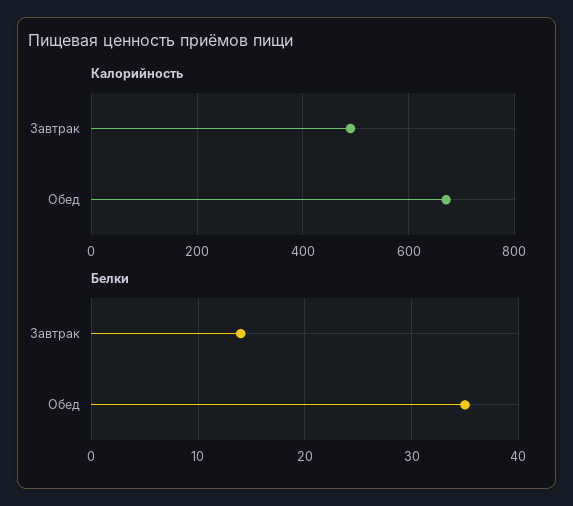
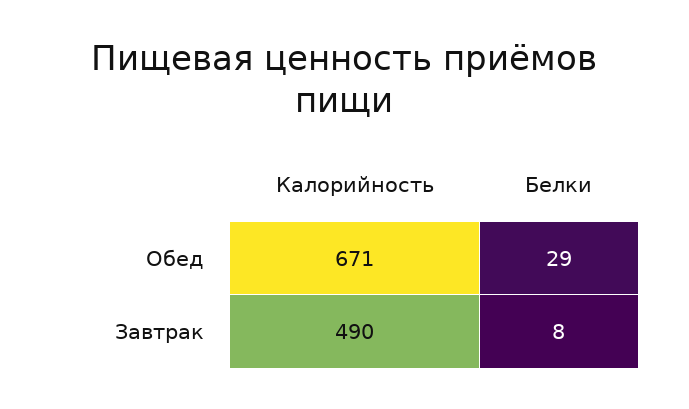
Белки, Завтрак: 14 -> 8
Белки, Обед: 35 -> 29

